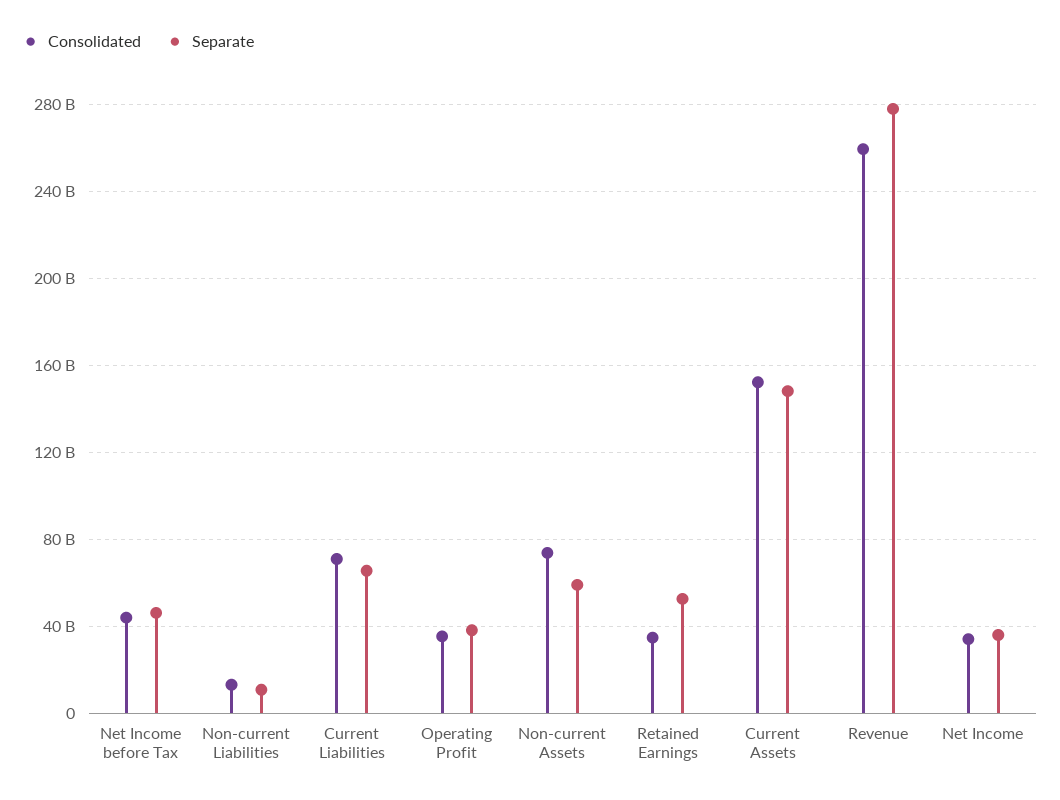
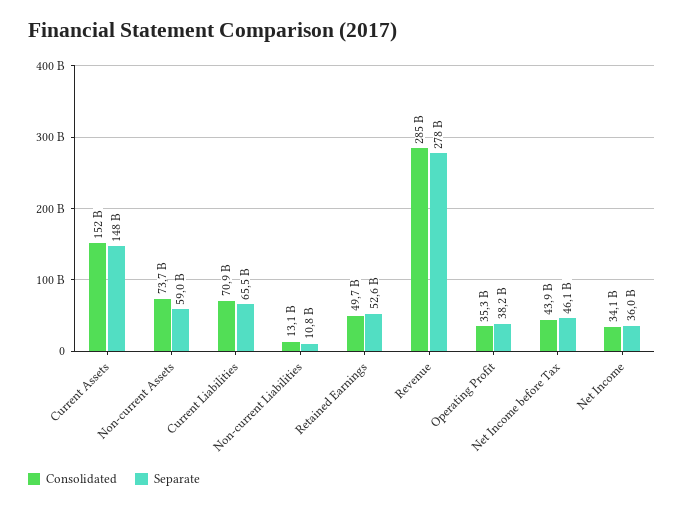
Consolidated, Retained Earnings: 35000000000 -> 49700000000
Consolidated, Revenue: 260000000000 -> 285000000000

